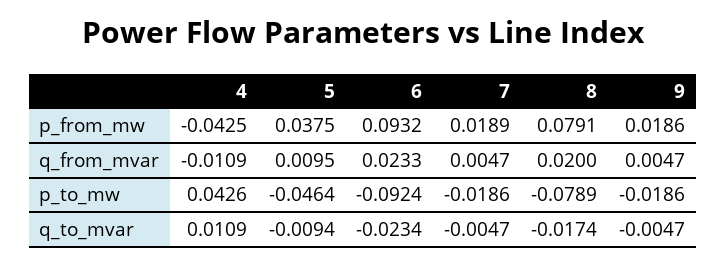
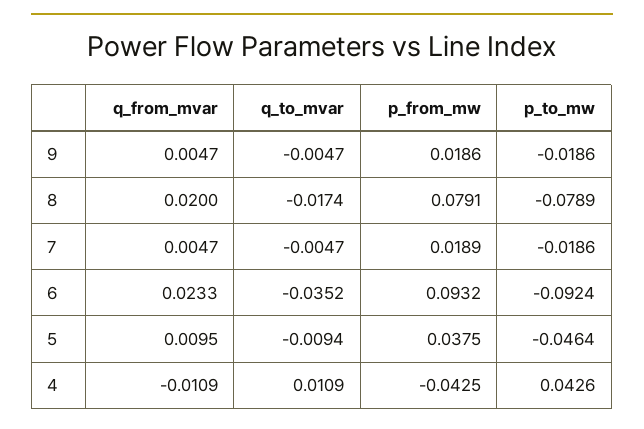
6, q_to_mvar: -0.0234 -> -0.0352

